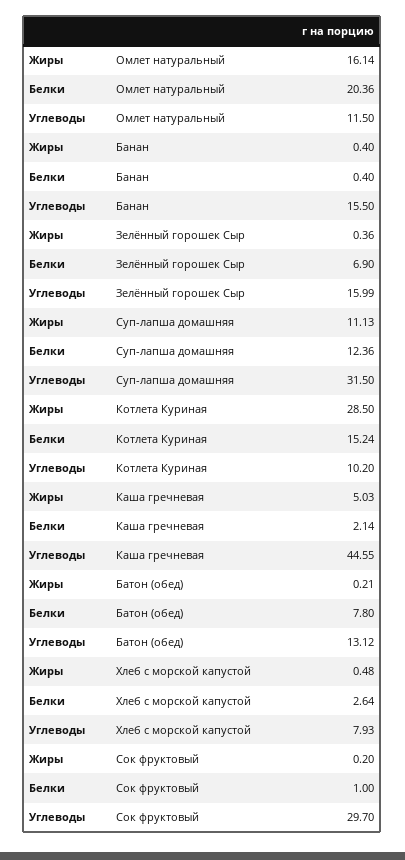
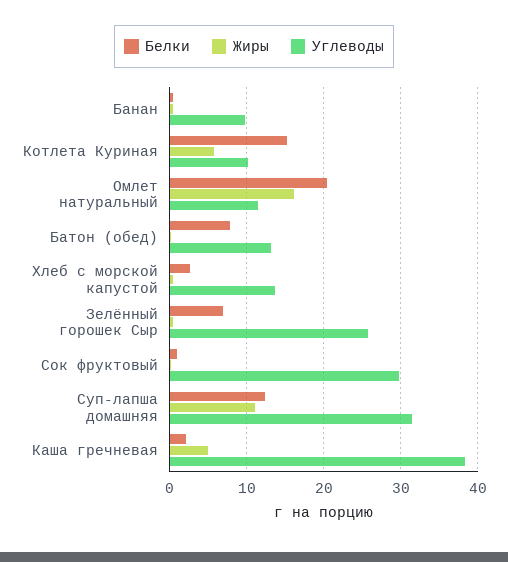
Углеводы, Банан: 15.5 -> 10
Углеводы, Зелённый горошек Сыр: 15.99 -> 26
Жиры, Котлета Куриная: 28.5 -> 6
Углеводы, Каша гречневая: 44.55 -> 38
Углеводы, Хлеб с морской капустой: 7.93 -> 14

